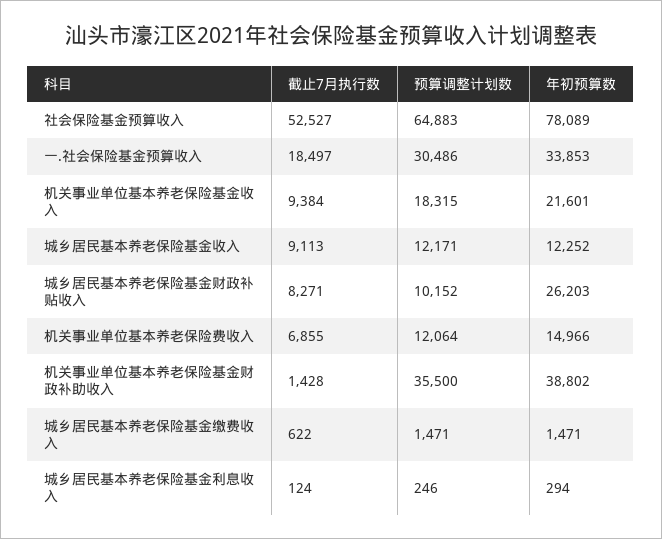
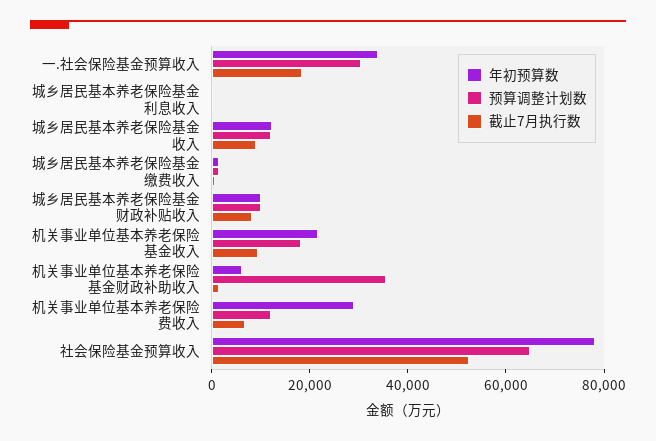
年初预算数, 城乡居民基本养老保险基金财政补贴收入: 26203 -> 10000
年初预算数, 机关事业单位基本养老保险费收入: 14966 -> 30000
年初预算数, 机关事业单位基本养老保险基金财政补助收入: 38802 -> 5000

